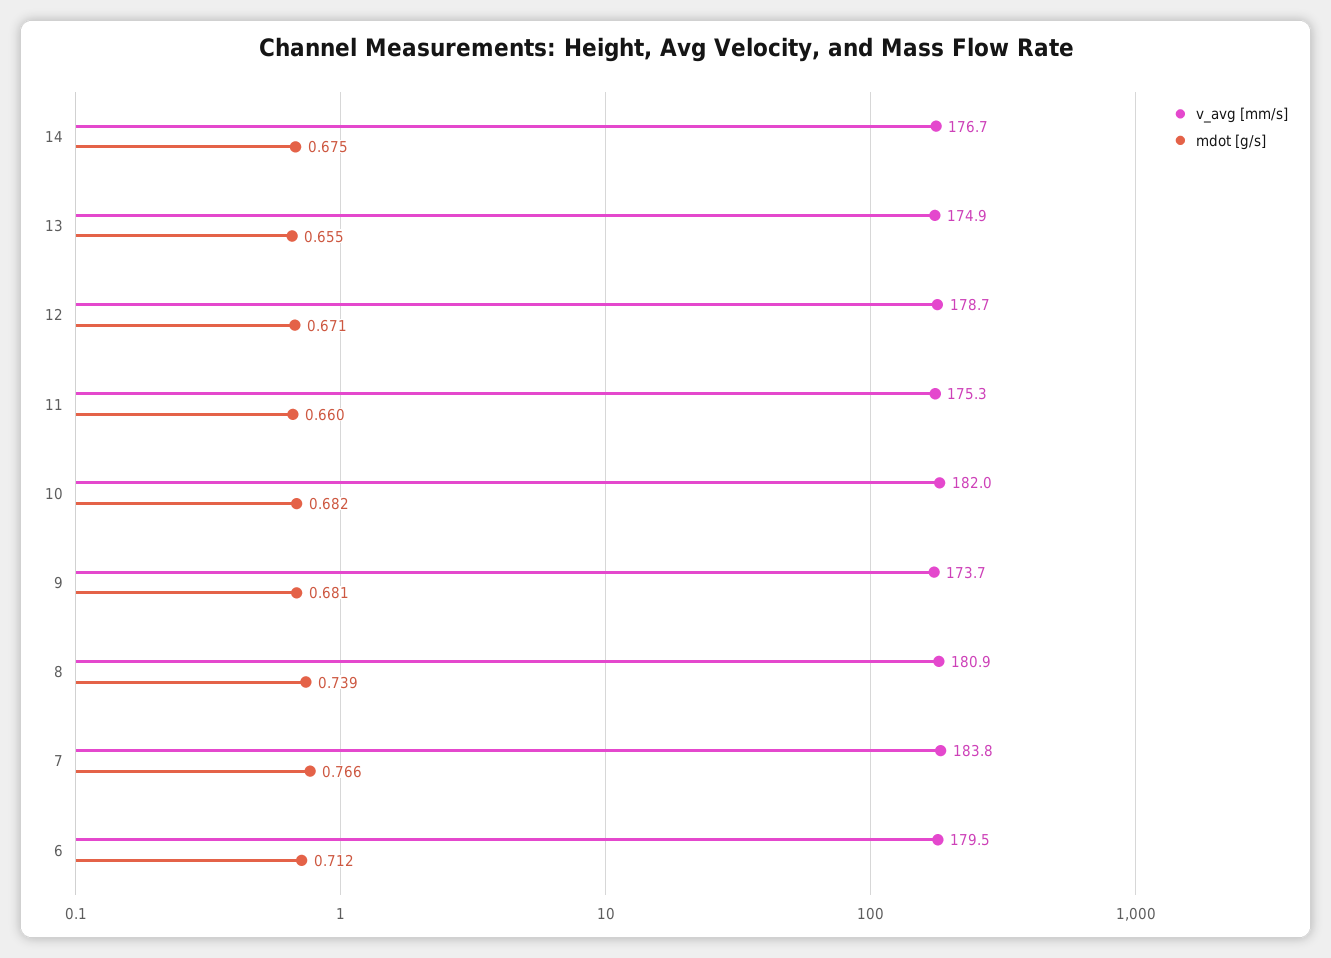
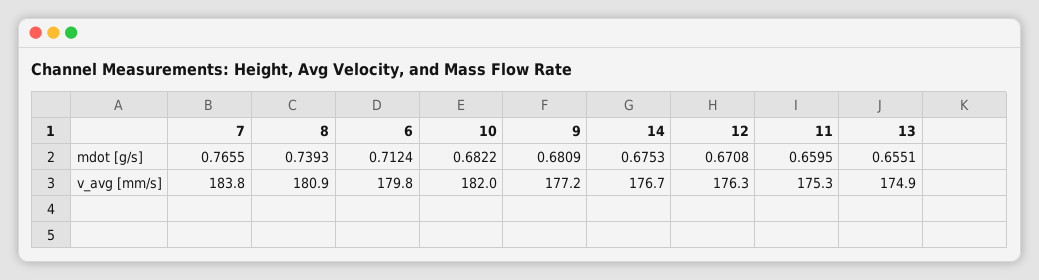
v_avg [mm/s], 12: 178.7 -> 176.3
v_avg [mm/s], 9: 173.7 -> 177.2
v_avg [mm/s], 6: 179.5 -> 179.8

